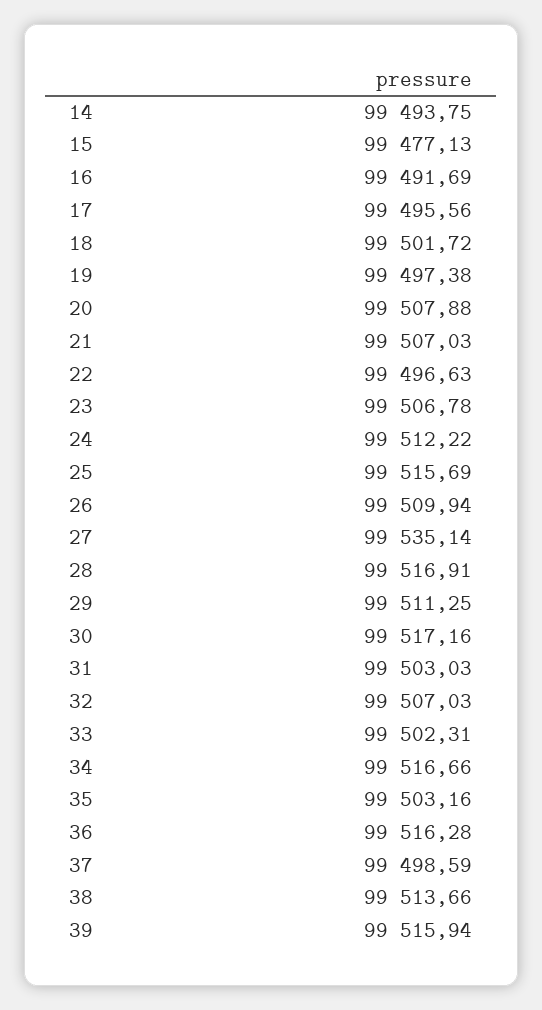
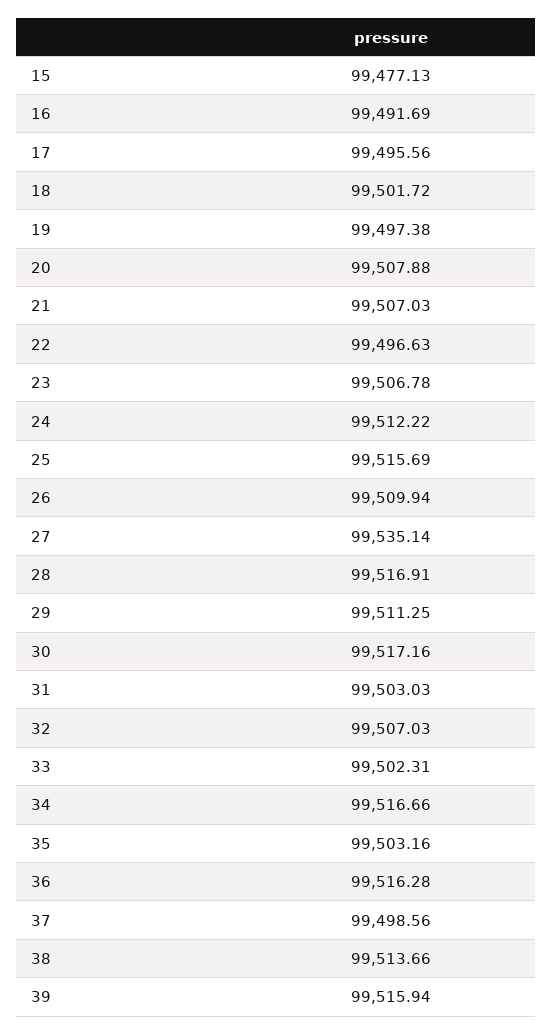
14: 99493.75 -> none
37: 99498.59 -> 99498.56

